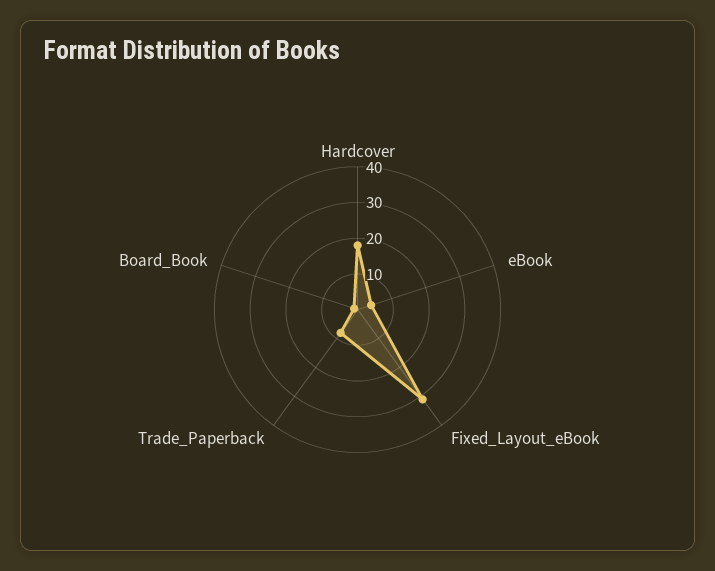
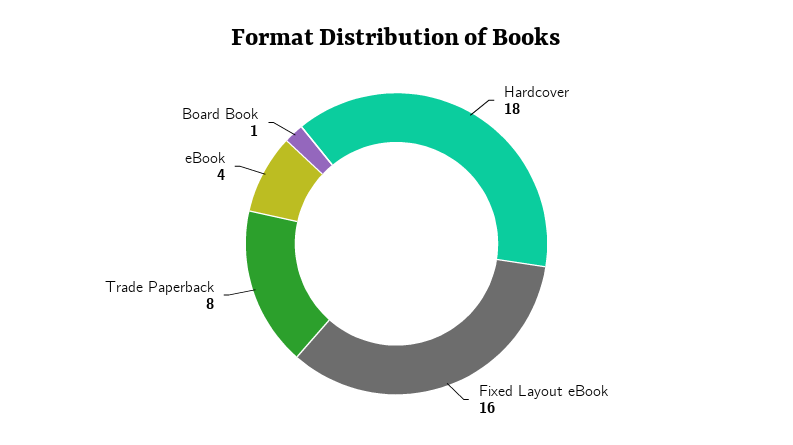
Fixed_Layout_eBook: 30 -> 16

